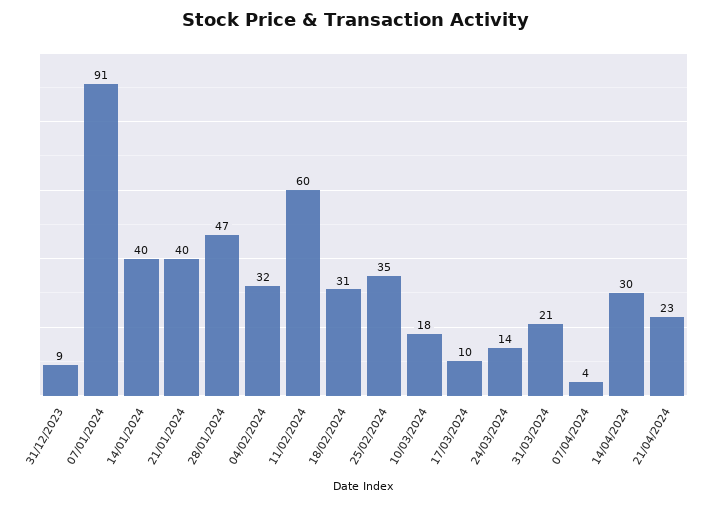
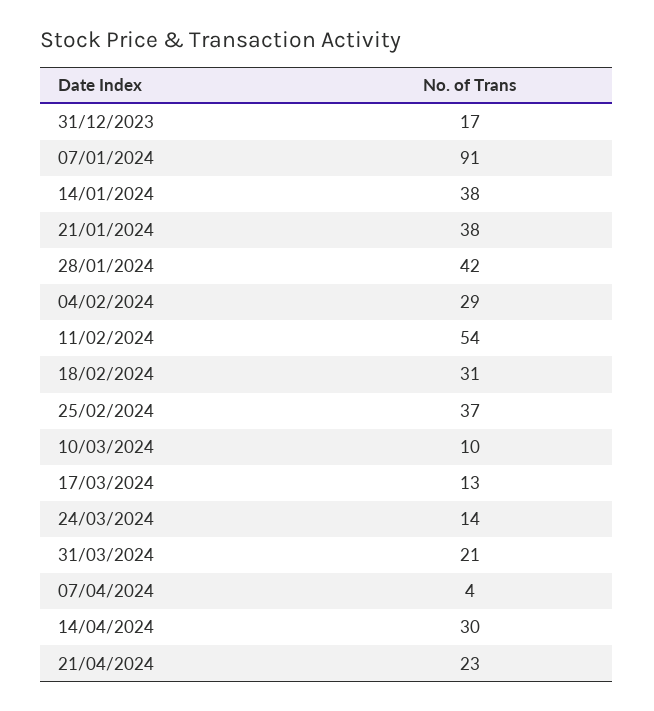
31/12/2023: 9 -> 17
14/01/2024: 40 -> 38
21/01/2024: 40 -> 38
28/01/2024: 47 -> 42
04/02/2024: 32 -> 29
11/02/2024: 60 -> 54
25/02/2024: 35 -> 37
10/03/2024: 18 -> 10
17/03/2024: 10 -> 13

